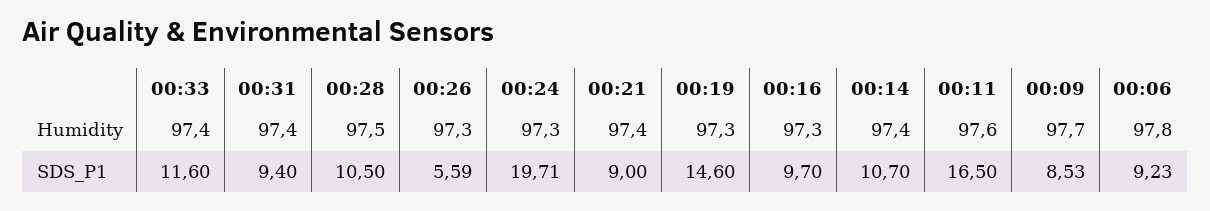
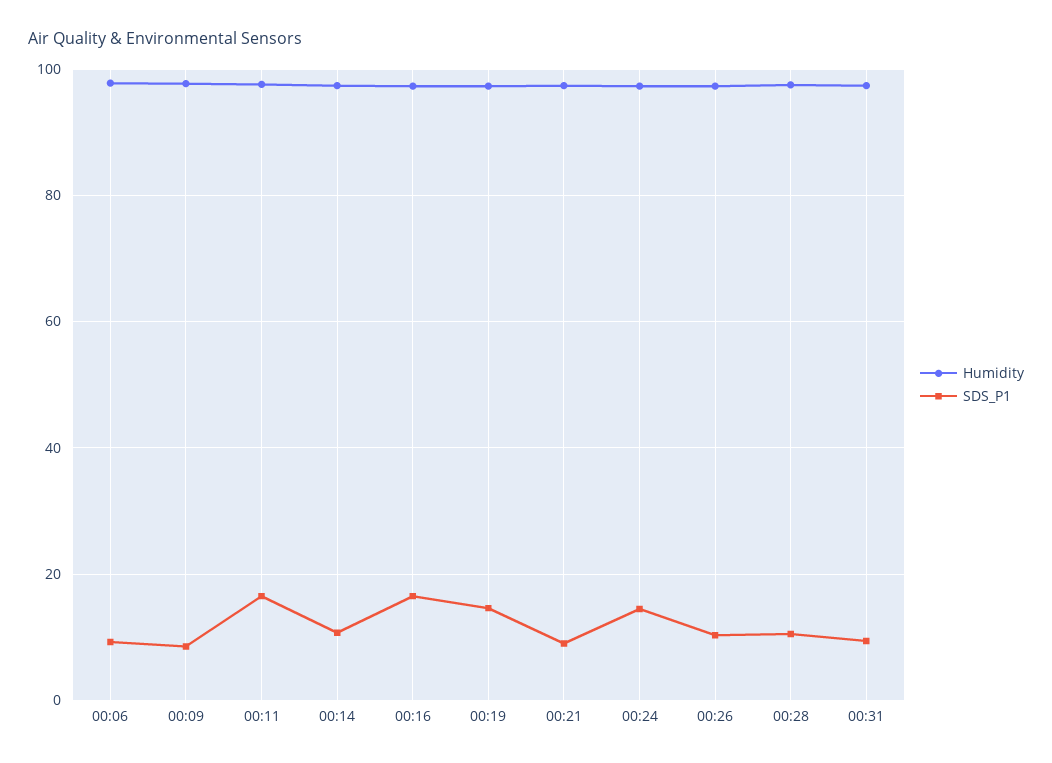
Humidity, 00:33: 97.4 -> none
SDS_P1, 00:33: 11.6 -> none
SDS_P1, 00:26: 5.59 -> 10
SDS_P1, 00:24: 19.71 -> 14
SDS_P1, 00:16: 9.7 -> 16

